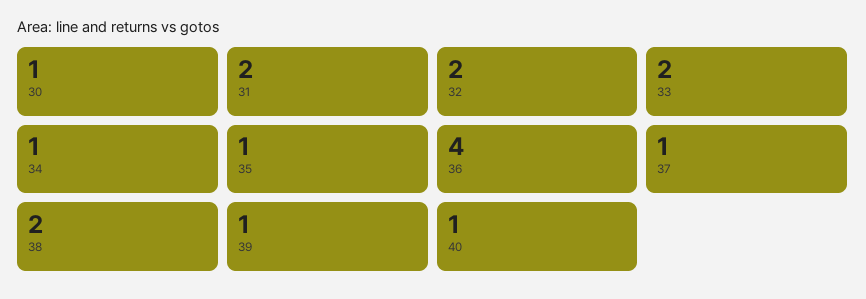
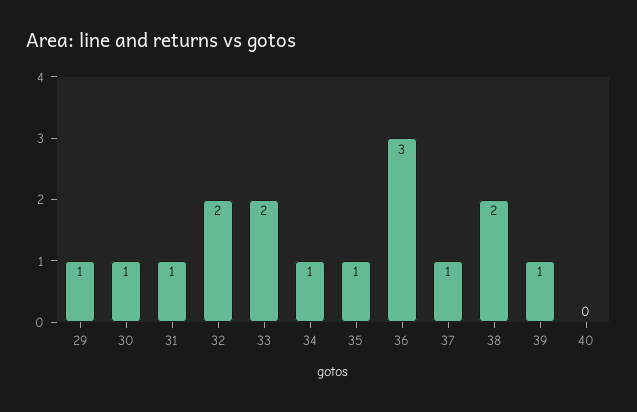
31: 2 -> 1
36: 4 -> 3
40: 1 -> 0
29: none -> 1

